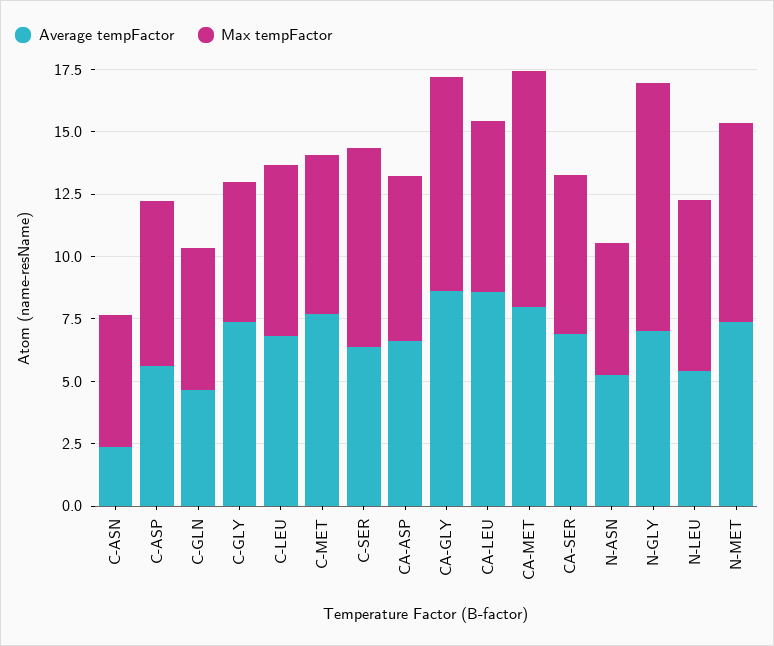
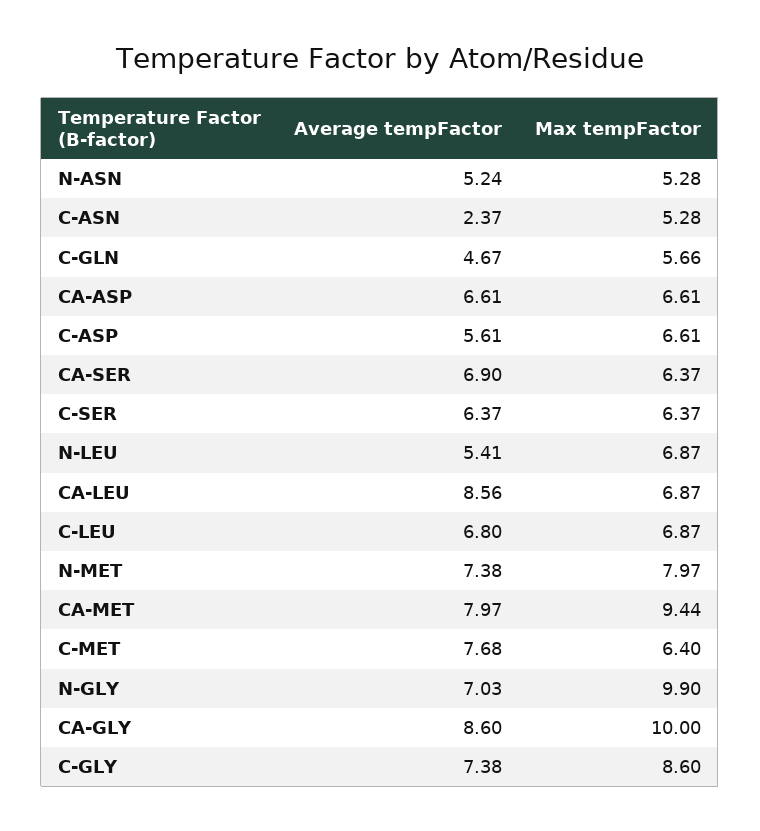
Max tempFactor, C-GLY: 5.5 -> 8.6
Max tempFactor, C-SER: 8 -> 6.37
Max tempFactor, CA-GLY: 8.5 -> 10

